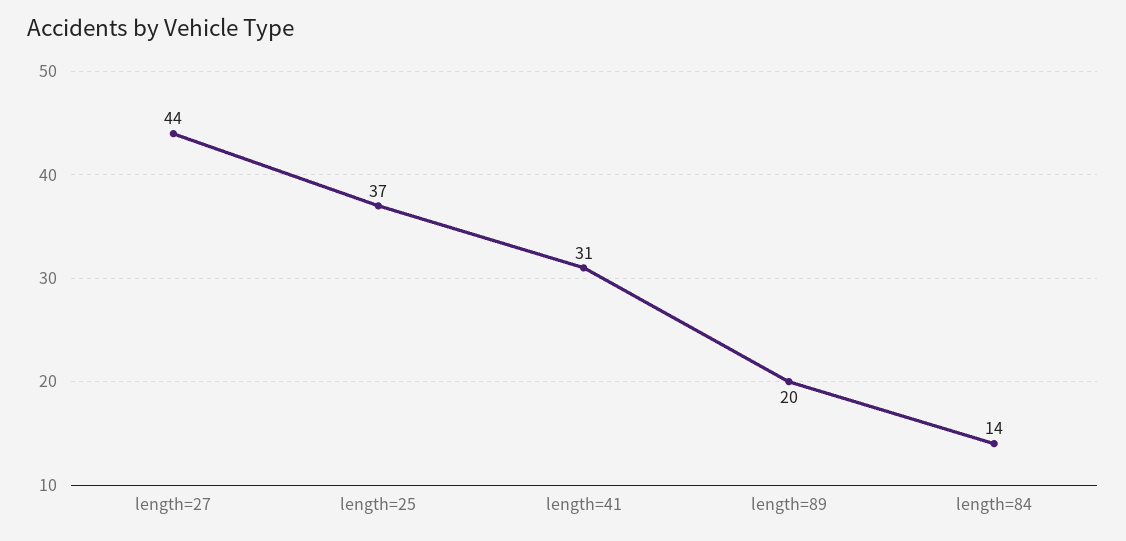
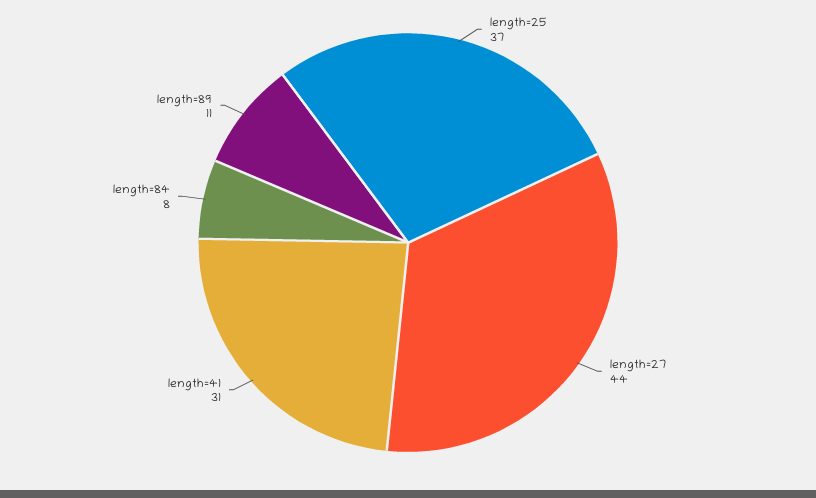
length=89: 20 -> 11
length=84: 14 -> 8

